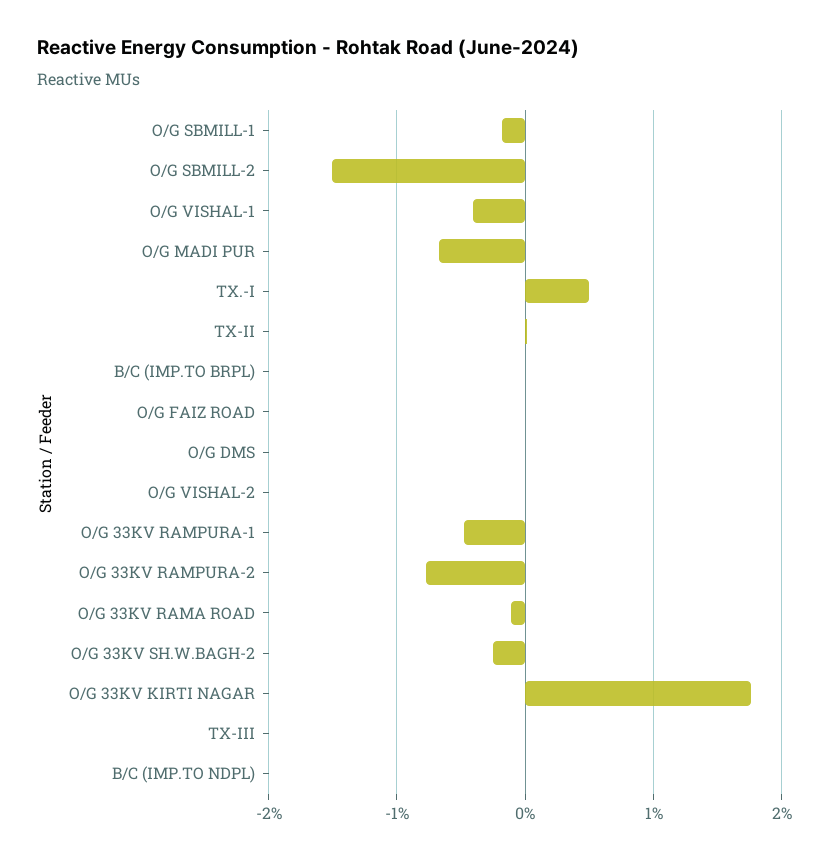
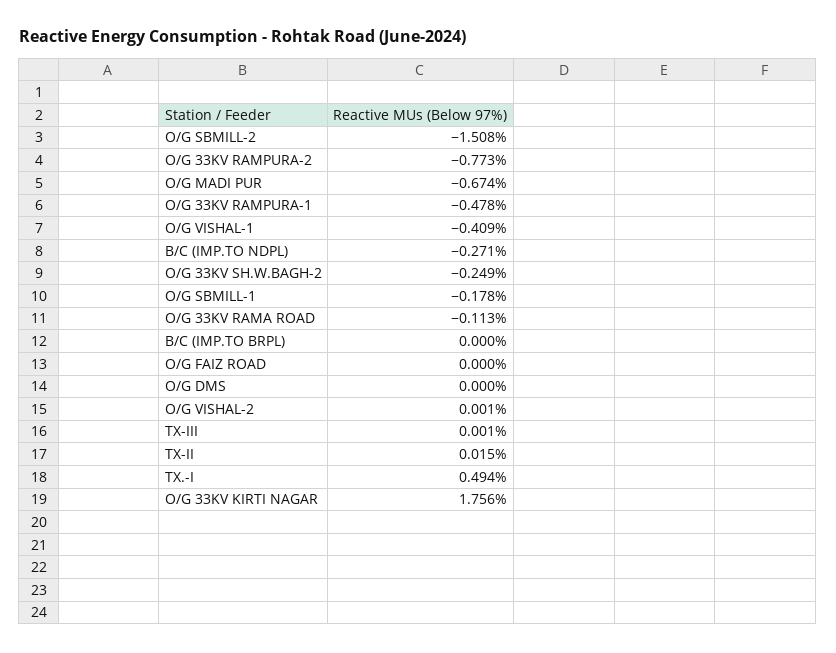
B/C (IMP.TO NDPL): 0 -> -0.271

